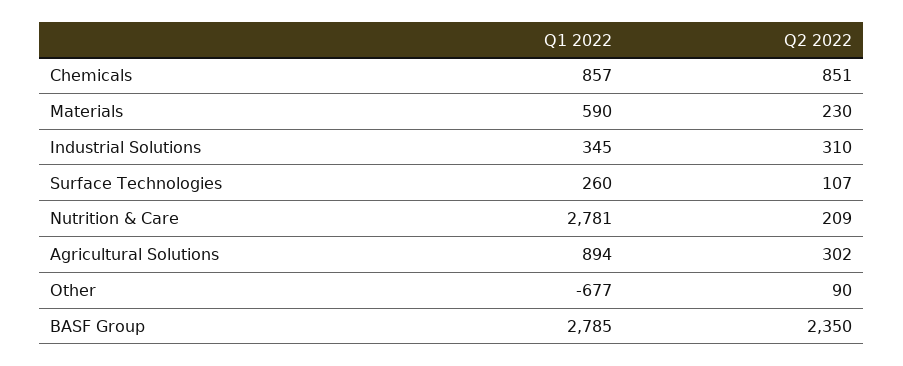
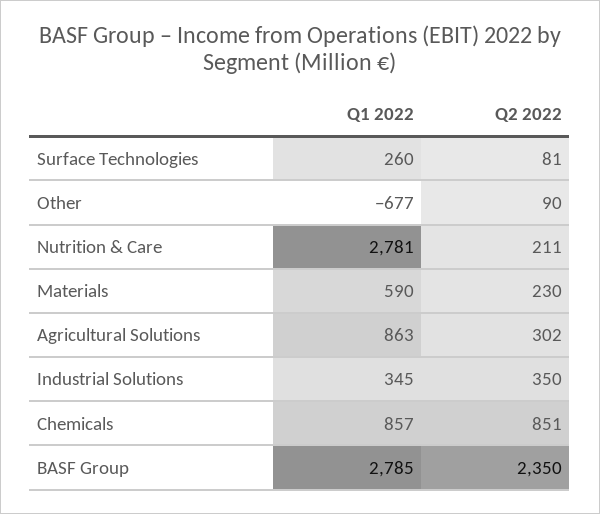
Q2 2022, Industrial Solutions: 310 -> 350
Q2 2022, Surface Technologies: 107 -> 81
Q2 2022, Nutrition & Care: 209 -> 211
Q1 2022, Agricultural Solutions: 894 -> 863

